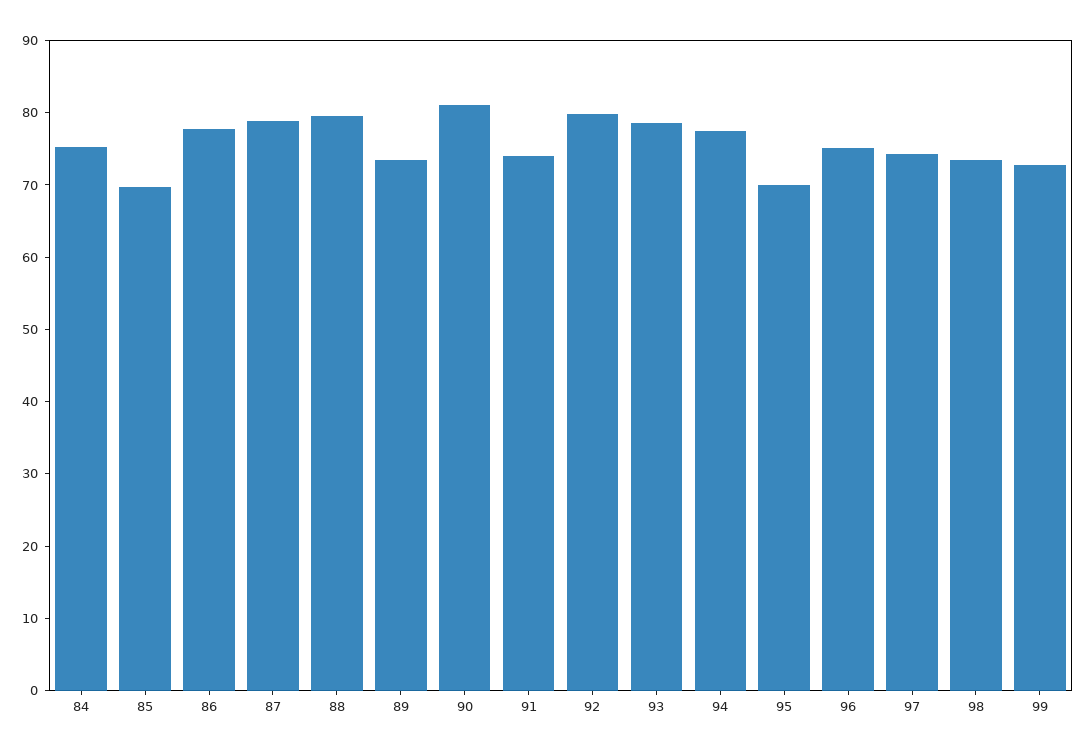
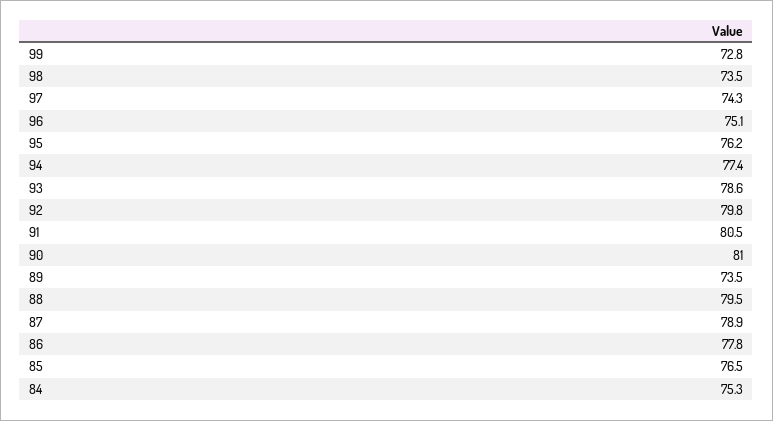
85: 70 -> 76.5
91: 74 -> 80.5
95: 70 -> 76.2

